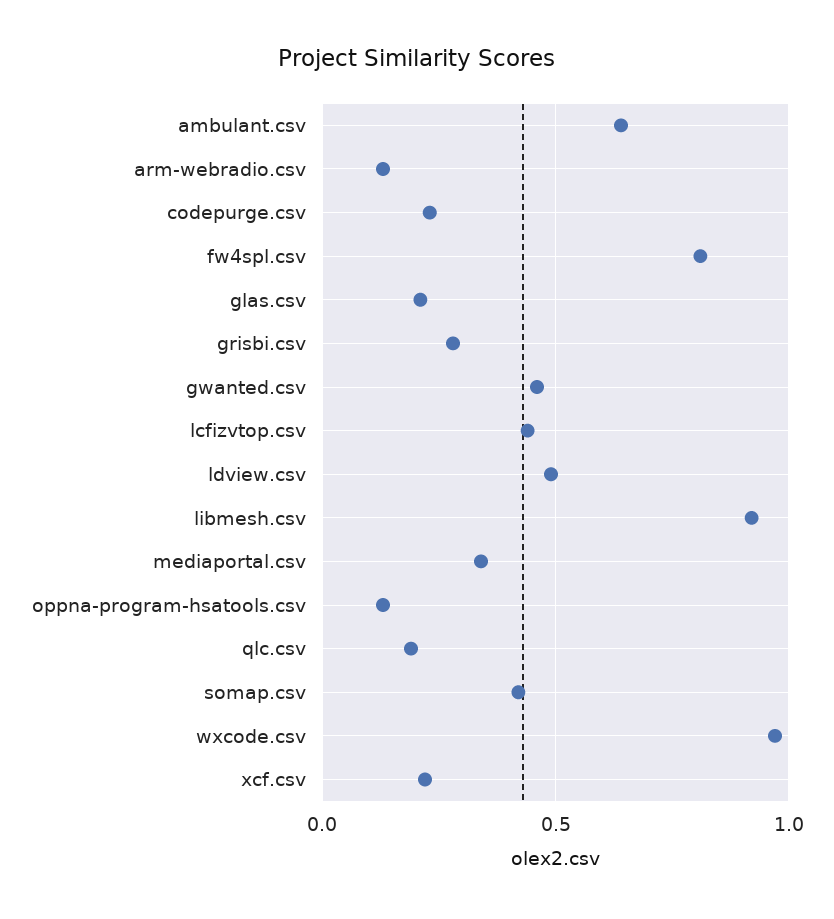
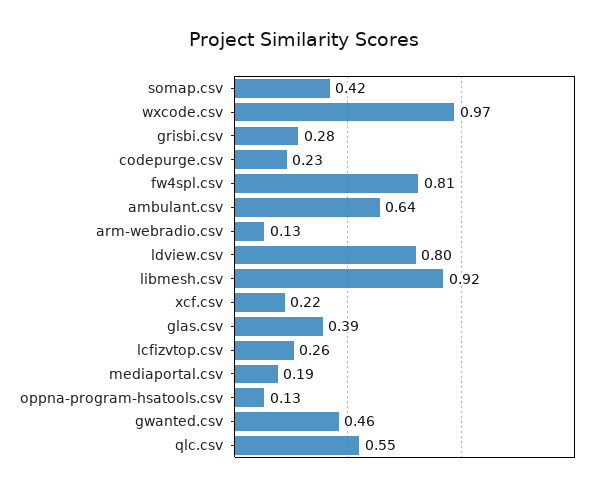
glas.csv: 0.2 -> 0.39
lcfizvtop.csv: 0.45 -> 0.26
ldview.csv: 0.5 -> 0.8
mediaportal.csv: 0.35 -> 0.19
qlc.csv: 0.2 -> 0.55

